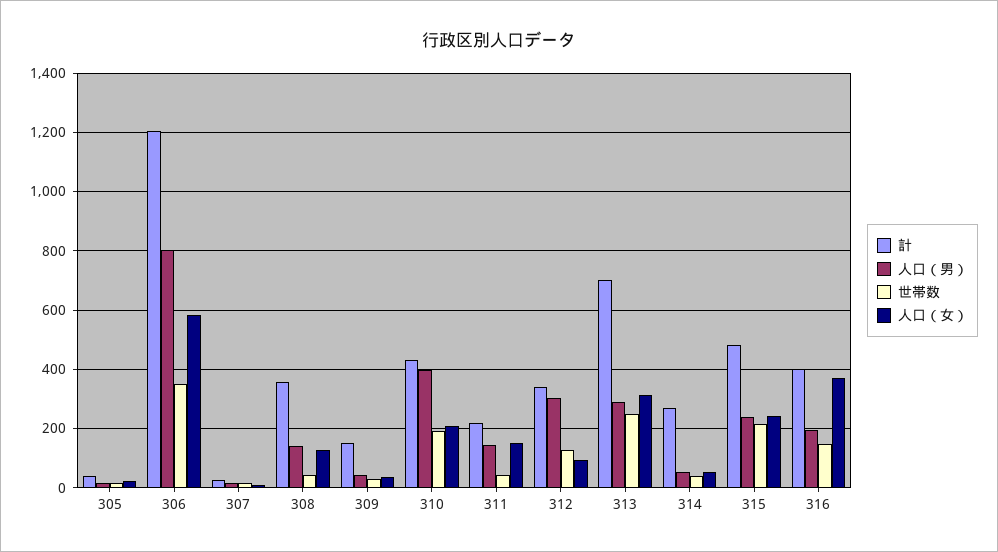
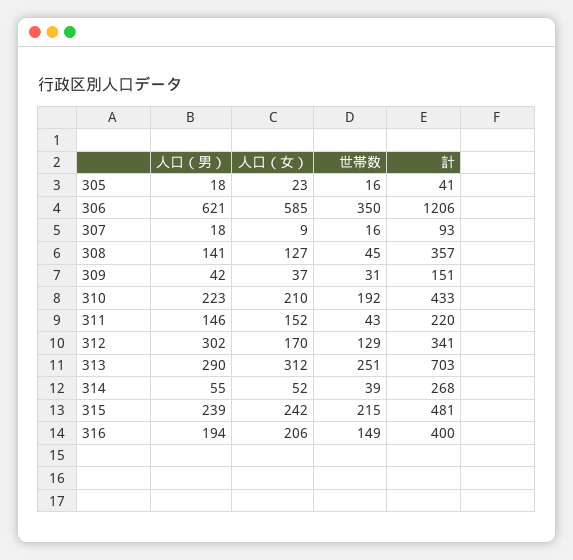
人口（男）, 306: 800 -> 621
計, 307: 25 -> 93
人口（男）, 310: 400 -> 223
人口（女）, 312: 100 -> 170
人口（女）, 316: 375 -> 206

